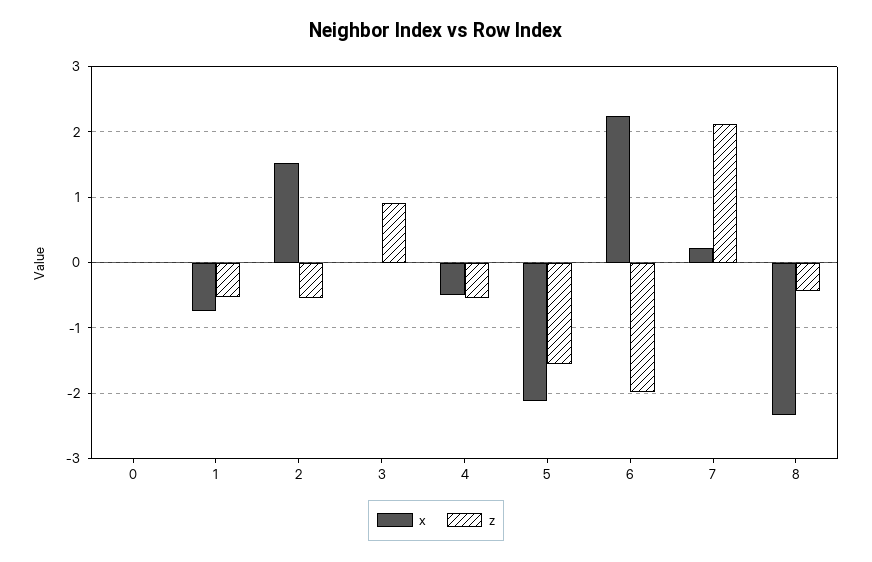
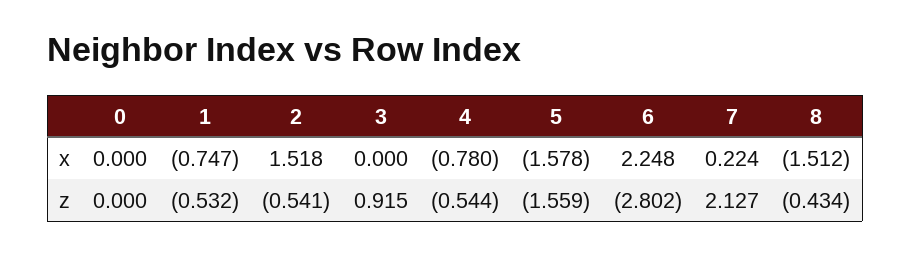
x, 4: -0.5 -> -0.78
x, 5: -2.1 -> -1.578
z, 6: -2 -> -2.802
x, 8: -2.3 -> -1.512

